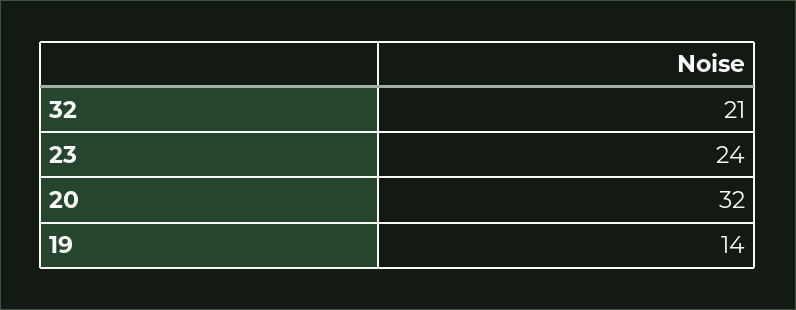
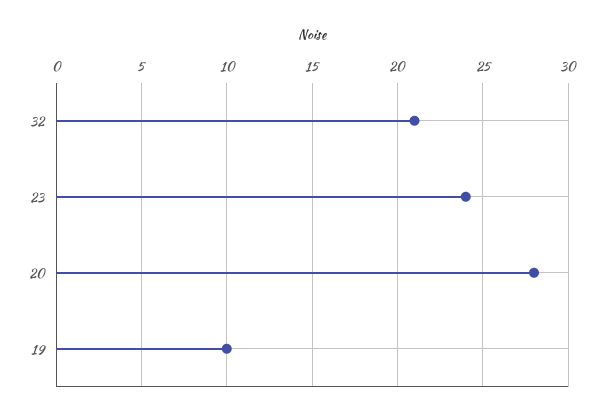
20: 32 -> 28
19: 14 -> 10

